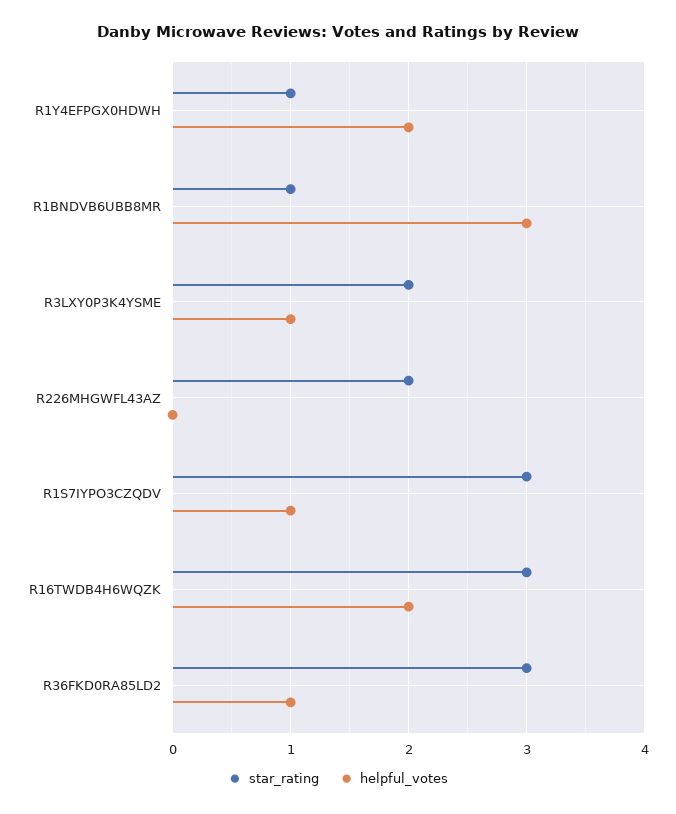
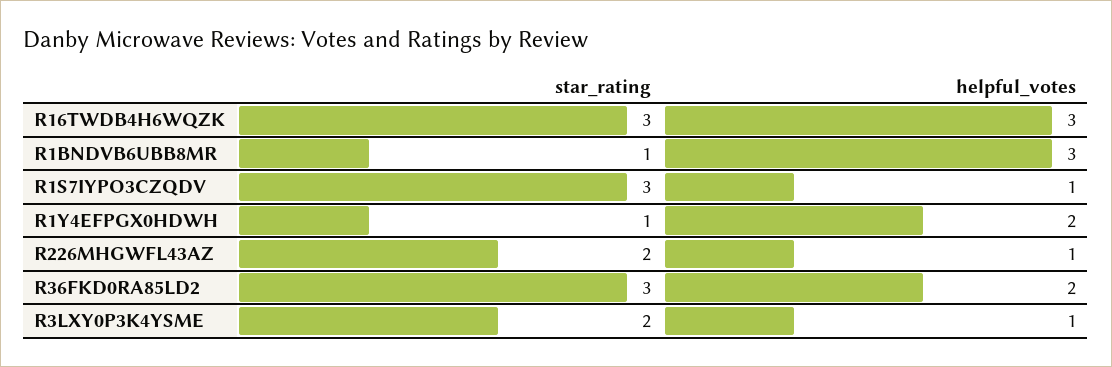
helpful_votes, R226MHGWFL43AZ: 0 -> 1
helpful_votes, R16TWDB4H6WQZK: 2 -> 3
helpful_votes, R36FKD0RA85LD2: 1 -> 2

